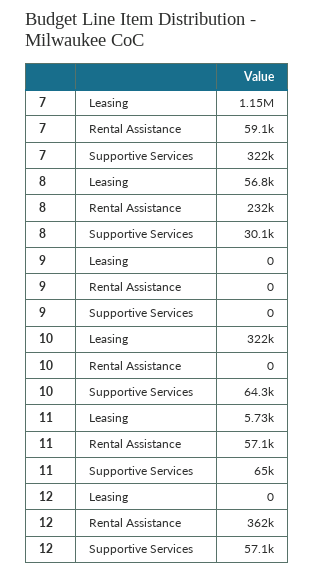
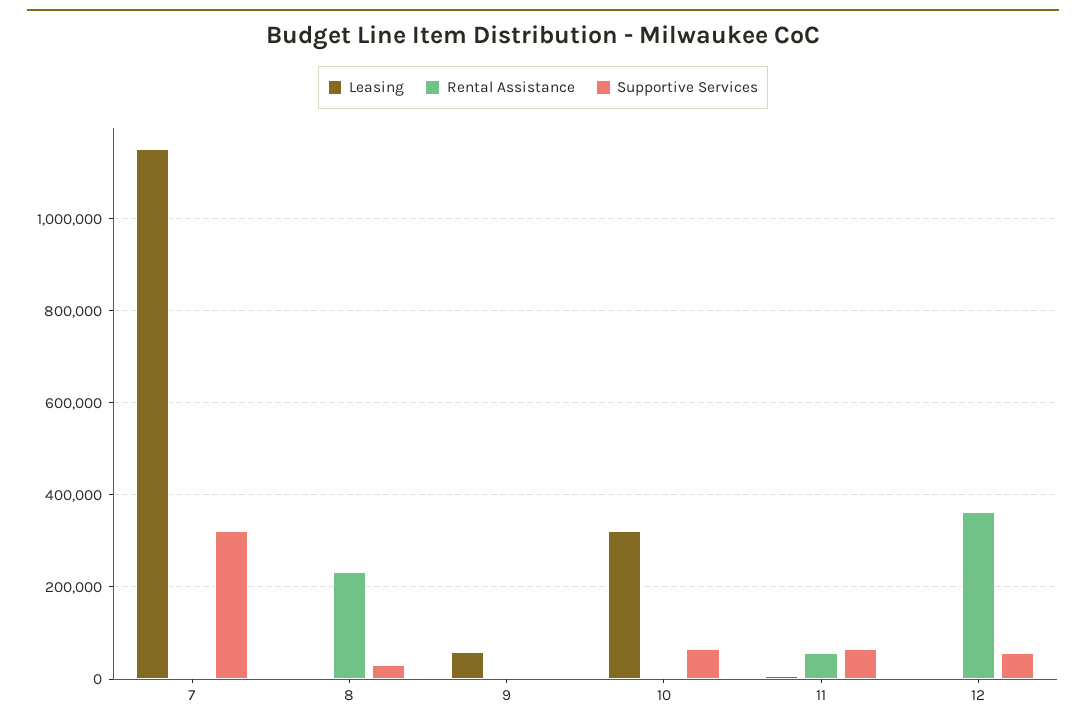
Rental Assistance, 7: 59100 -> 0
Leasing, 8: 56800 -> 0
Leasing, 9: 0 -> 60000

